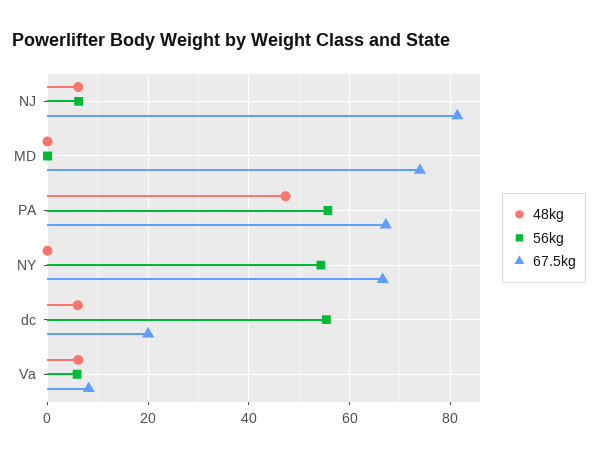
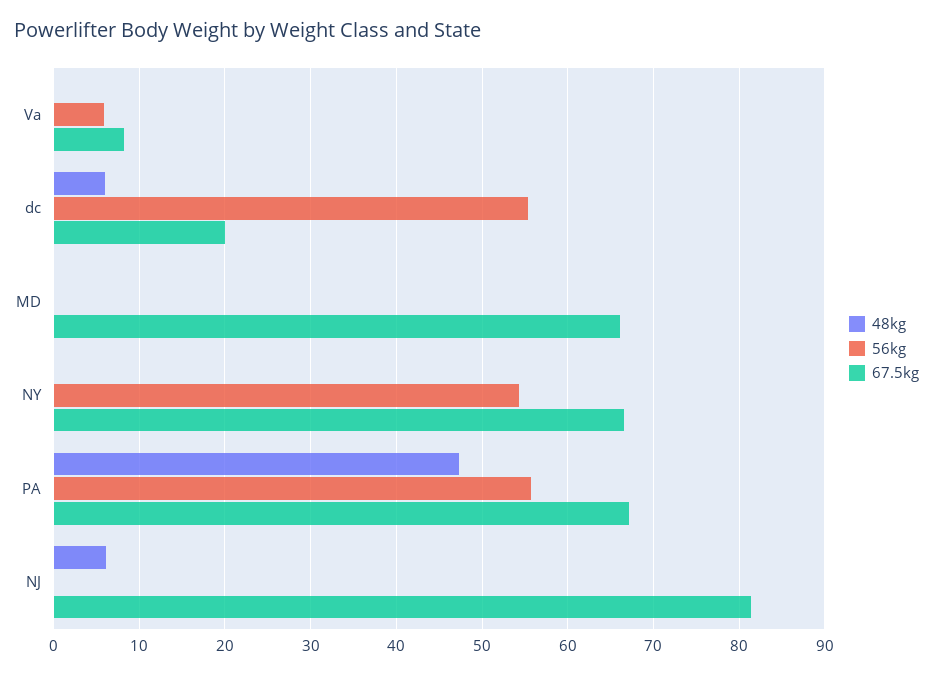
56kg, NJ: 6 -> 0
67.5kg, MD: 74 -> 66
48kg, Va: 6 -> 0

